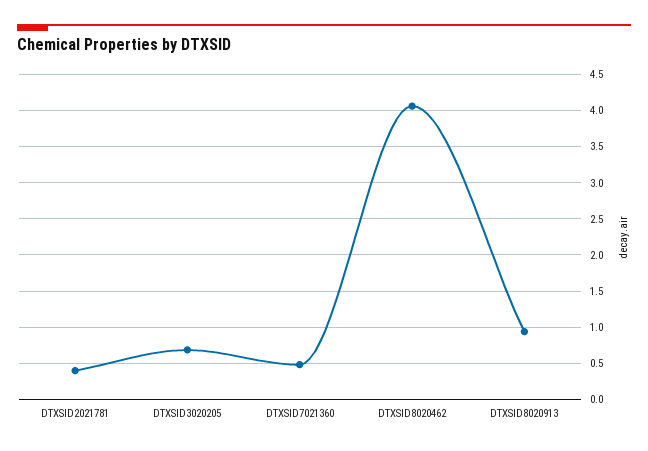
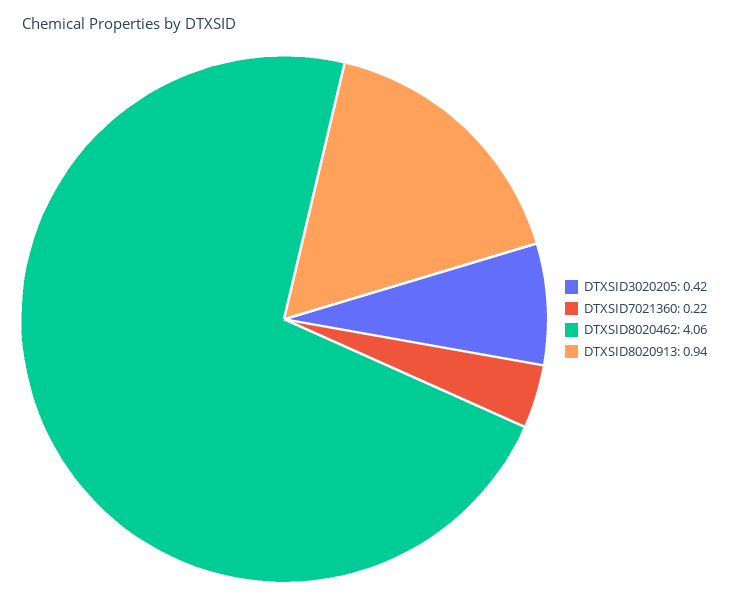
DTXSID2021781: 0.4 -> none
DTXSID3020205: 0.7 -> 0.42
DTXSID7021360: 0.5 -> 0.22

